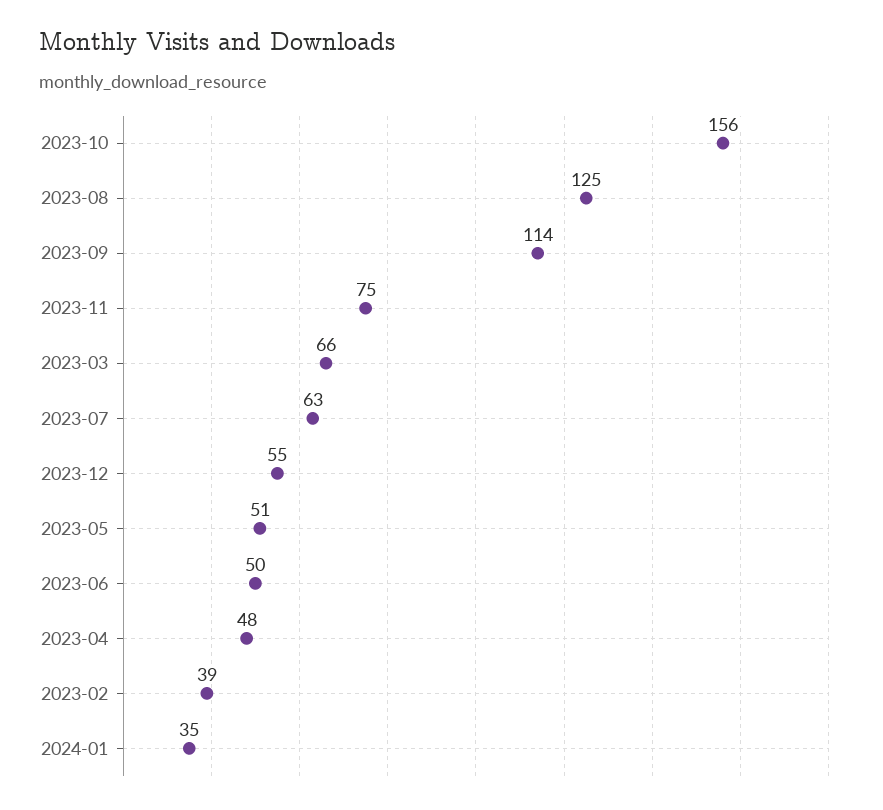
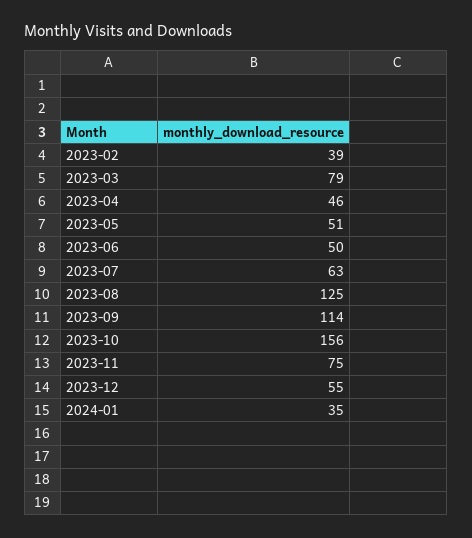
2023-03: 66 -> 79
2023-04: 48 -> 46

